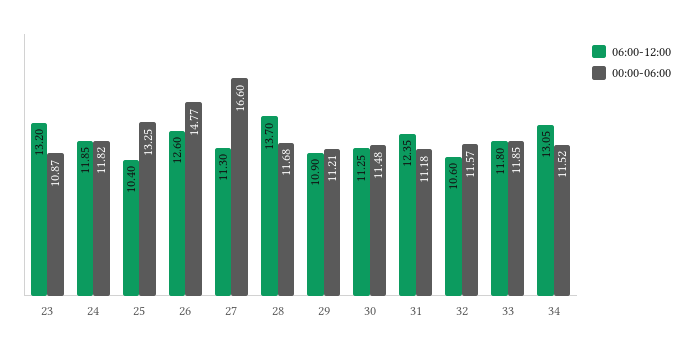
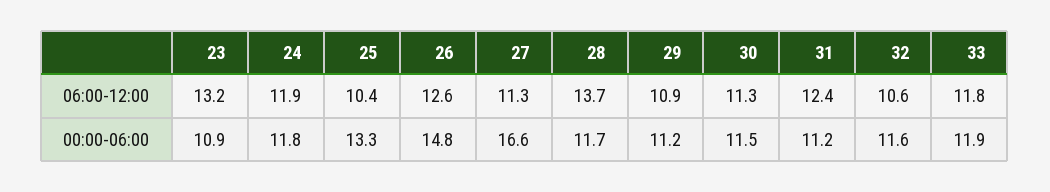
06:00-12:00, 34: 13.05 -> none
00:00-06:00, 34: 11.52 -> none

